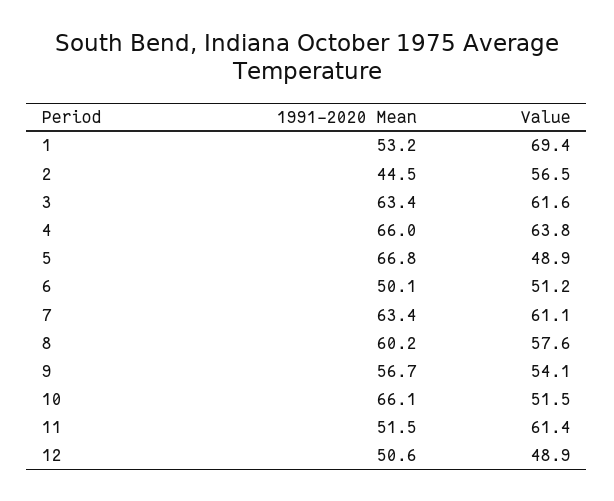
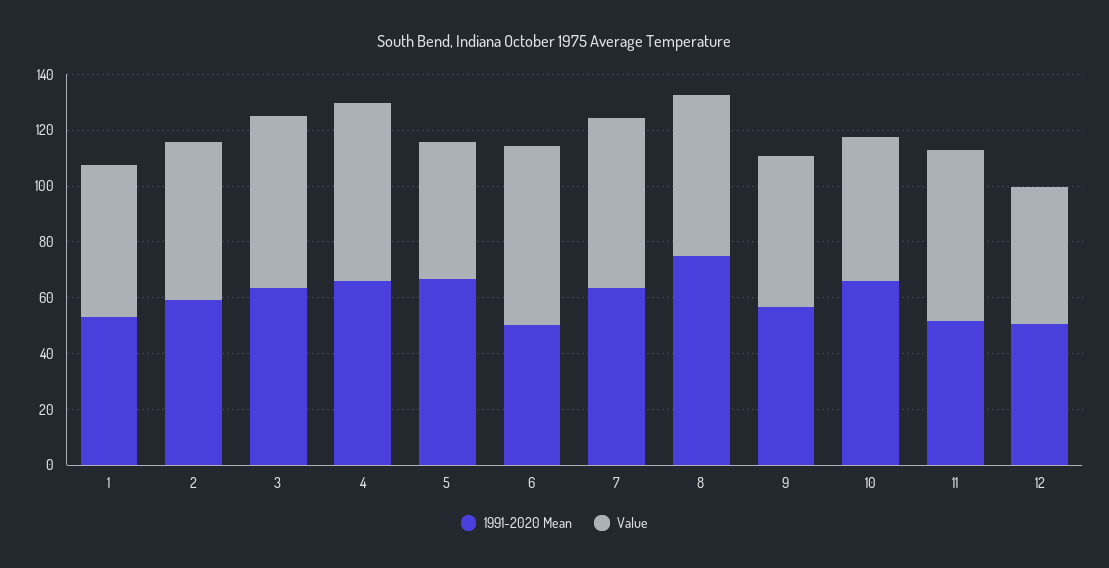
Value, 1: 69.4 -> 55
1991-2020 Mean, 2: 44.5 -> 60
Value, 6: 51.2 -> 65
1991-2020 Mean, 8: 60.2 -> 75

